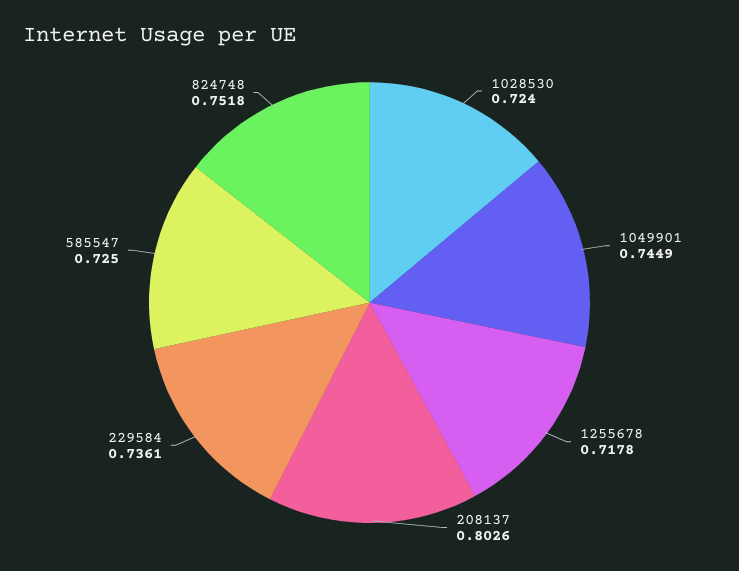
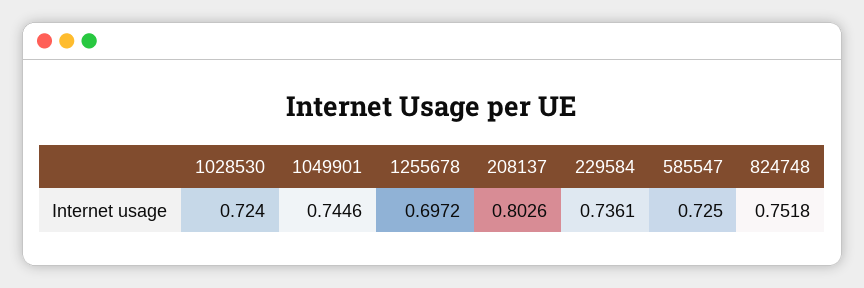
1049901: 0.7449 -> 0.7446
1255678: 0.7178 -> 0.6972

